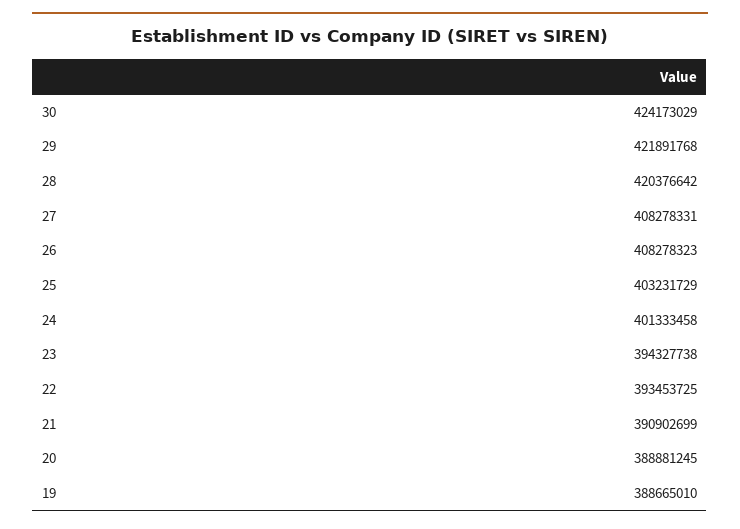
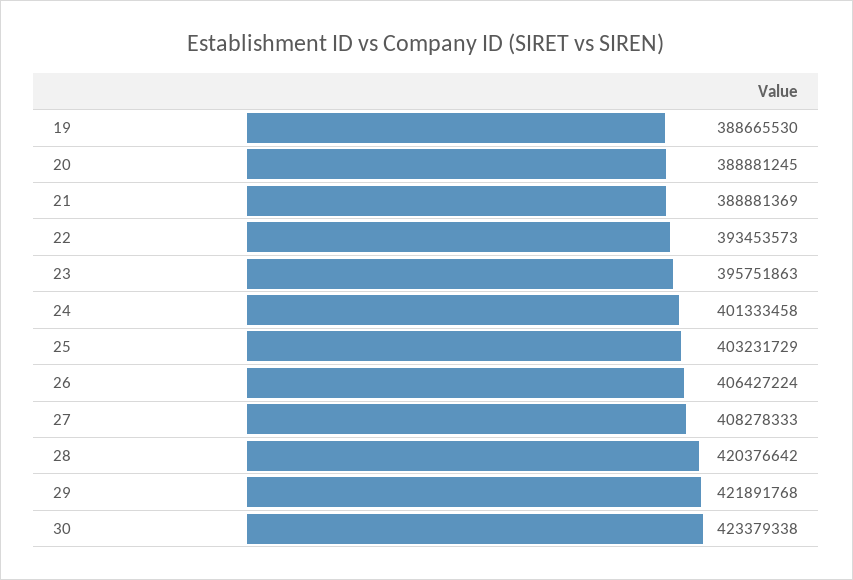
30: 424173029 -> 423379338
27: 408278331 -> 408278333
26: 408278323 -> 406427224
23: 394327738 -> 395751863
22: 393453725 -> 393453573
21: 390902699 -> 388881369
19: 388665010 -> 388665530

